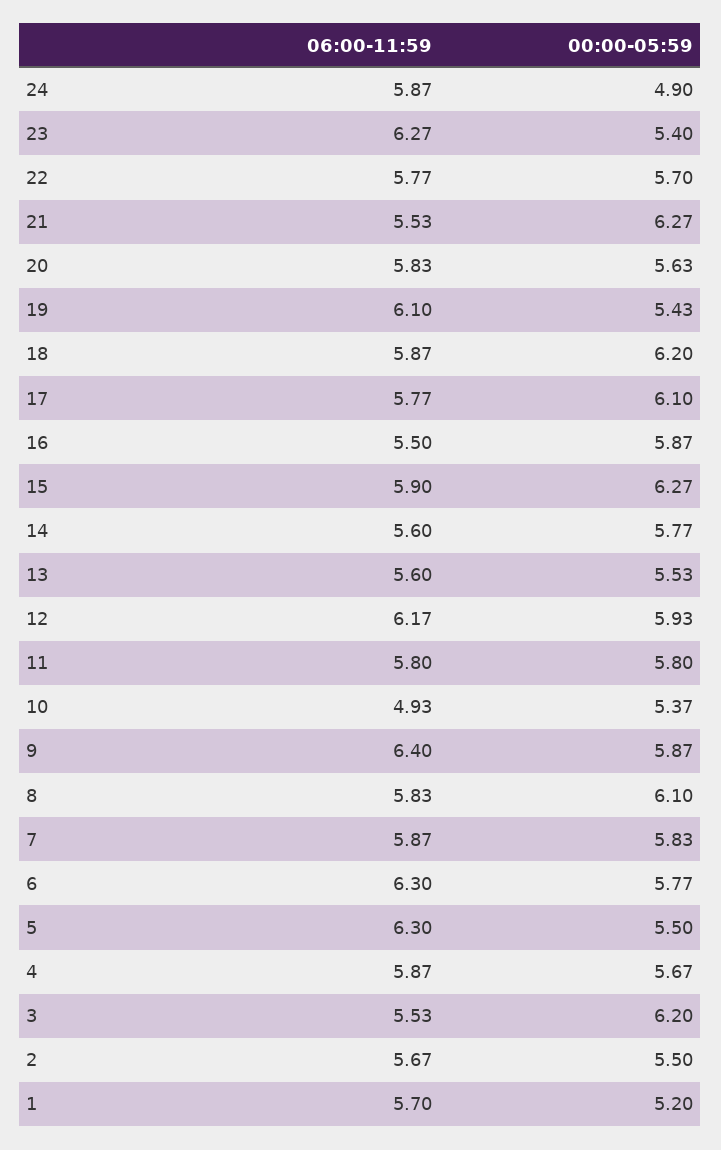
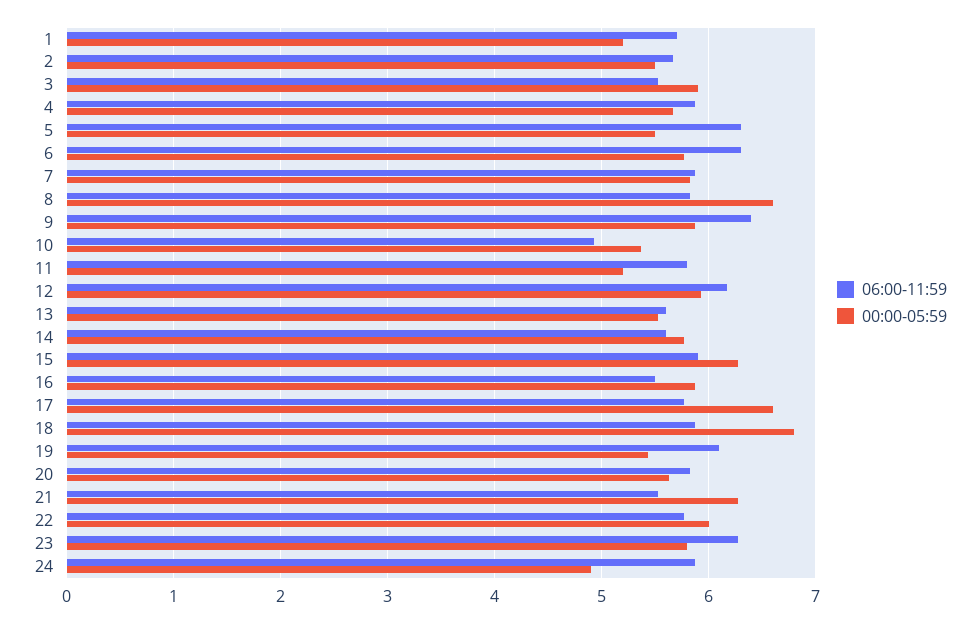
00:00-05:59, 23: 5.4 -> 5.8
00:00-05:59, 22: 5.7 -> 6
00:00-05:59, 18: 6.2 -> 6.8
00:00-05:59, 17: 6.1 -> 6.6
00:00-05:59, 11: 5.8 -> 5.2
00:00-05:59, 8: 6.1 -> 6.6
00:00-05:59, 3: 6.2 -> 5.9

